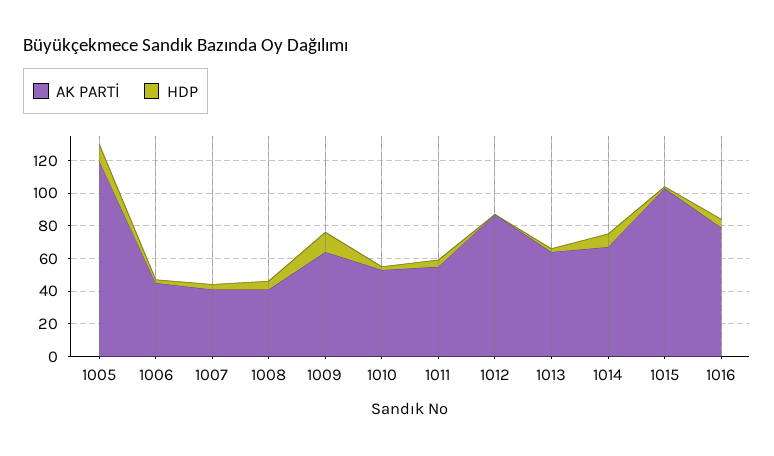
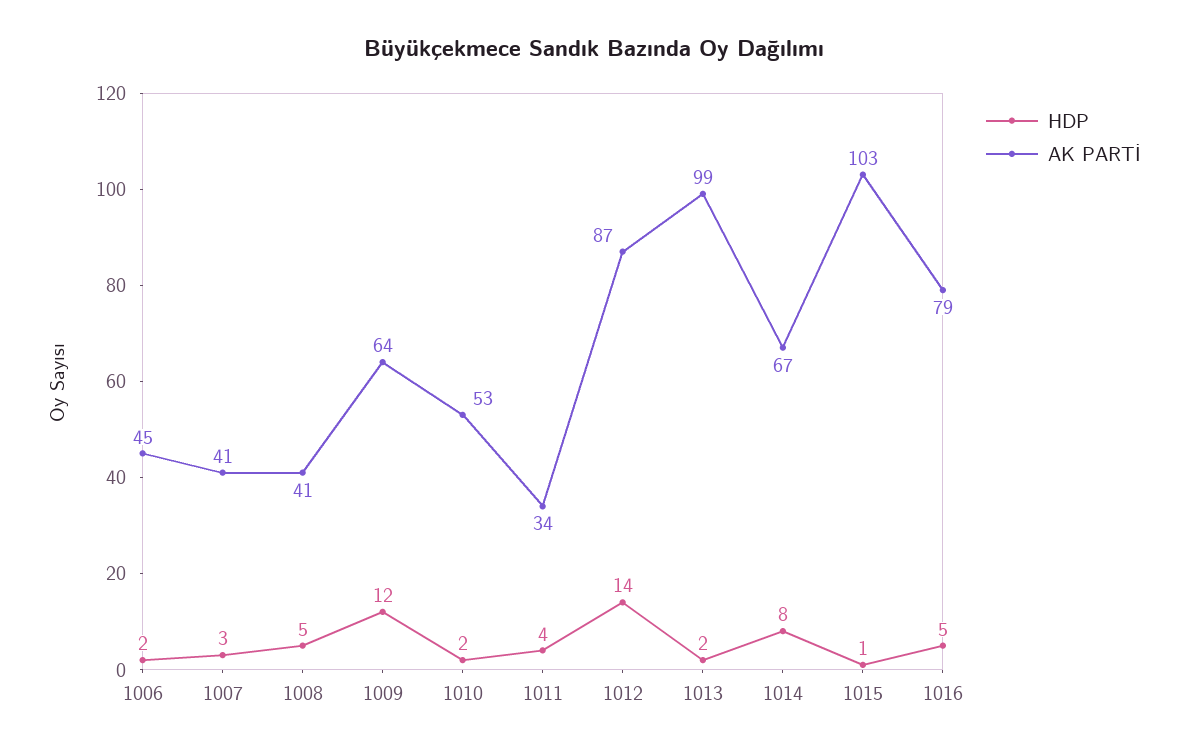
AK PARTİ, 1005: 120 -> none
HDP, 1005: 10 -> none
AK PARTİ, 1011: 55 -> 34
HDP, 1012: 0 -> 14
AK PARTİ, 1013: 65 -> 99

